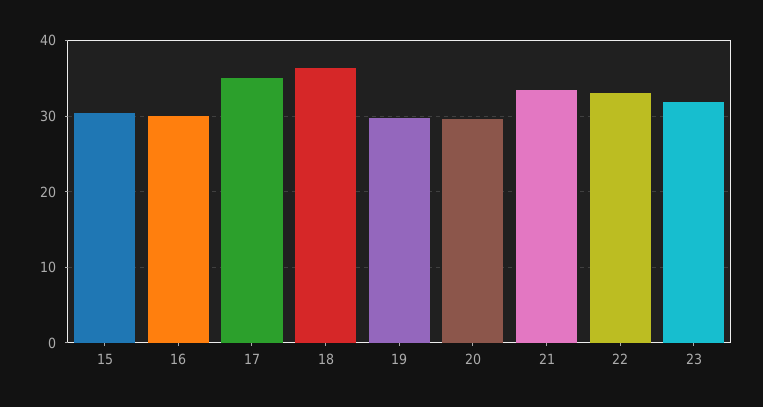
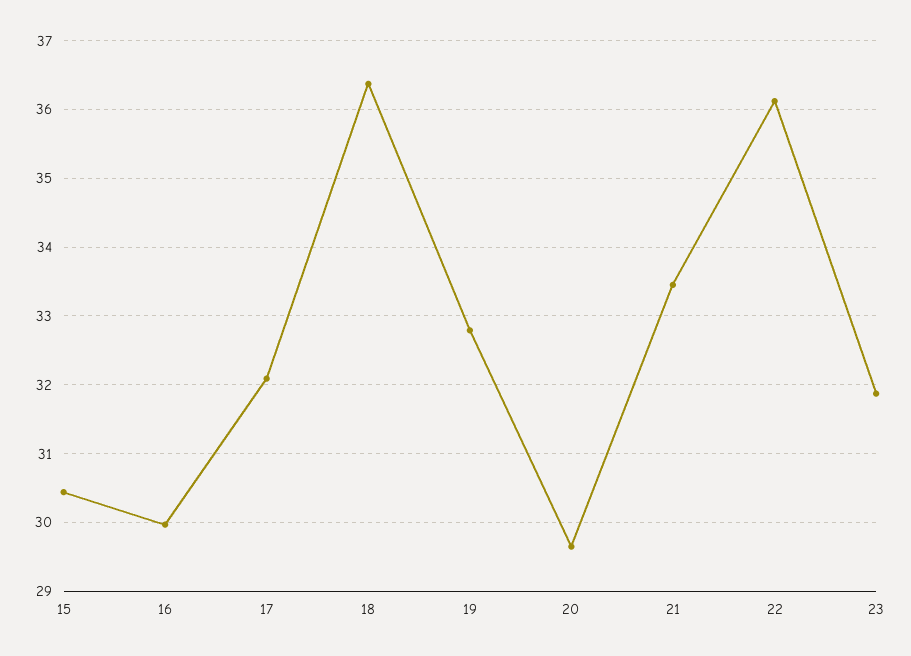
17: 35 -> 32.1
19: 30 -> 32.8
22: 33 -> 36.1

